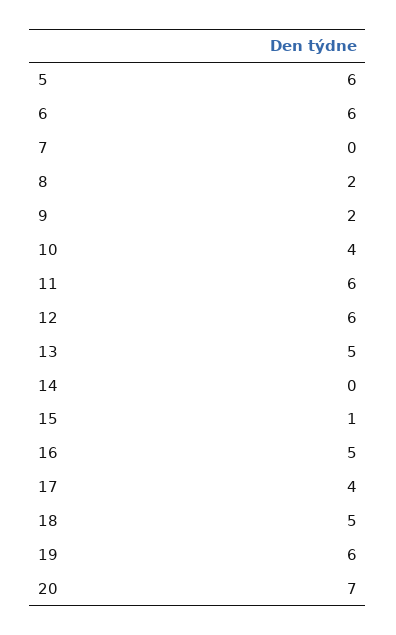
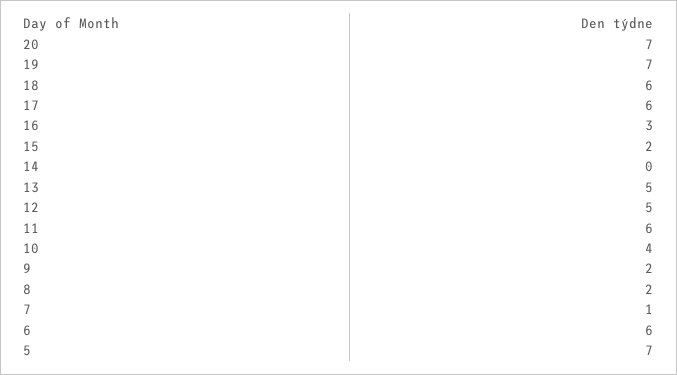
5: 6 -> 7
7: 0 -> 1
12: 6 -> 5
15: 1 -> 2
16: 5 -> 3
17: 4 -> 6
18: 5 -> 6
19: 6 -> 7

